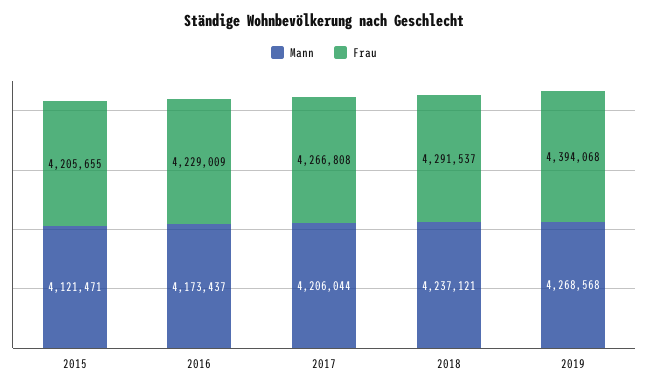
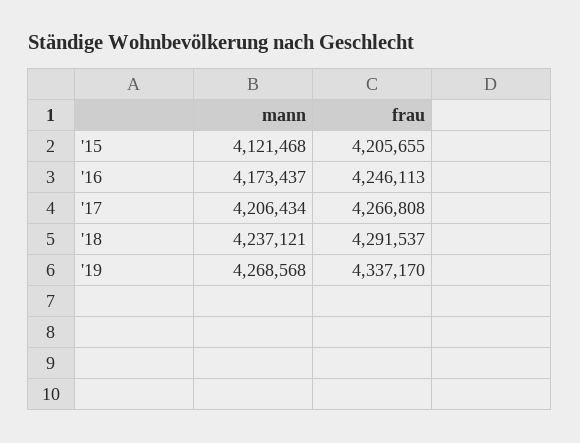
Mann, 2015: 4121471 -> 4121468
Frau, 2016: 4229009 -> 4246113
Mann, 2017: 4206044 -> 4206434
Frau, 2019: 4394068 -> 4337170

